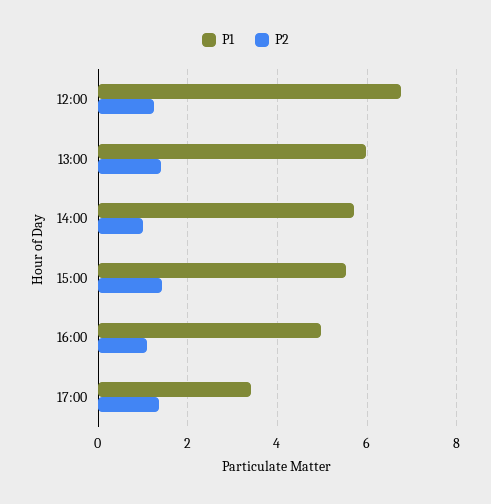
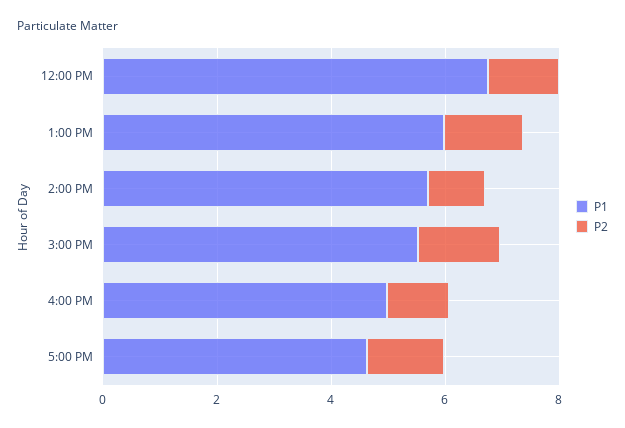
P1, 17:00: 3.4 -> 4.5

